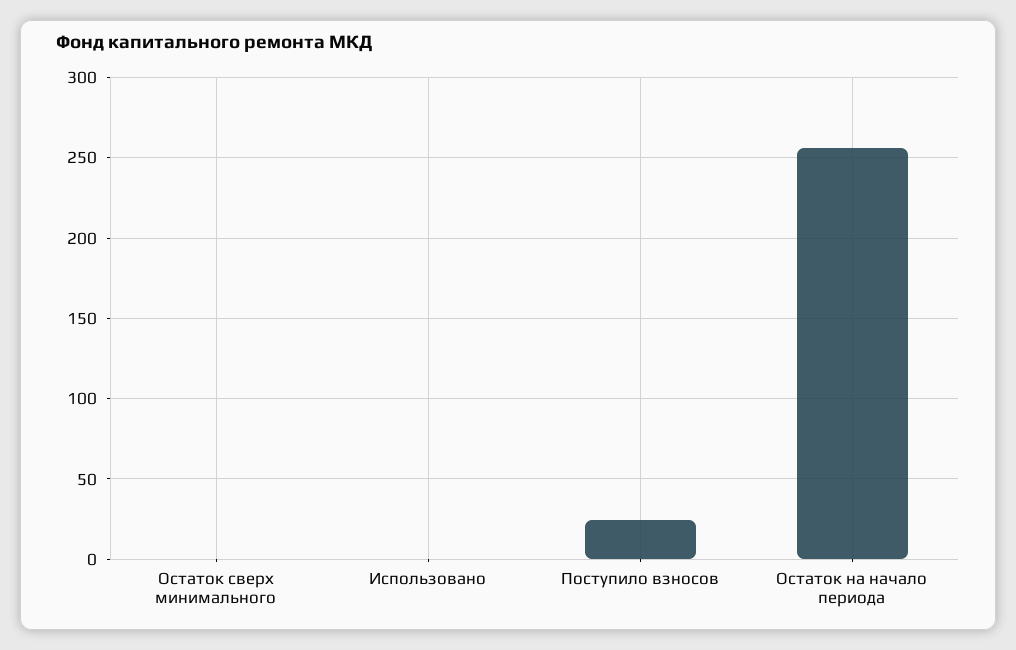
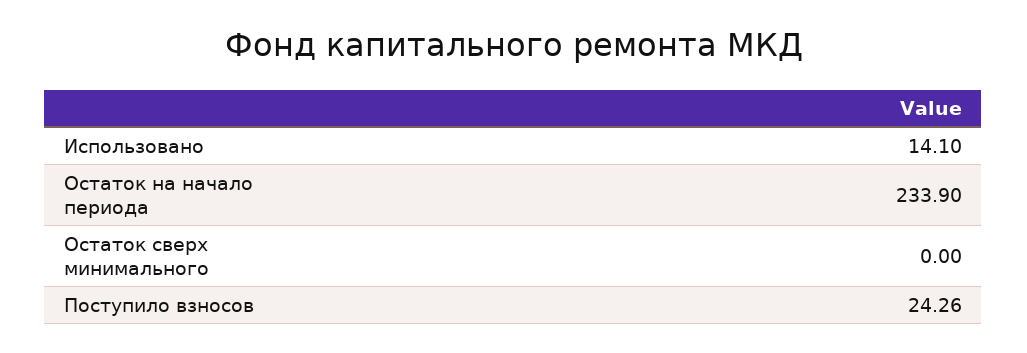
Использовано: 0 -> 14.1
Остаток на начало периода: 255 -> 233.9

